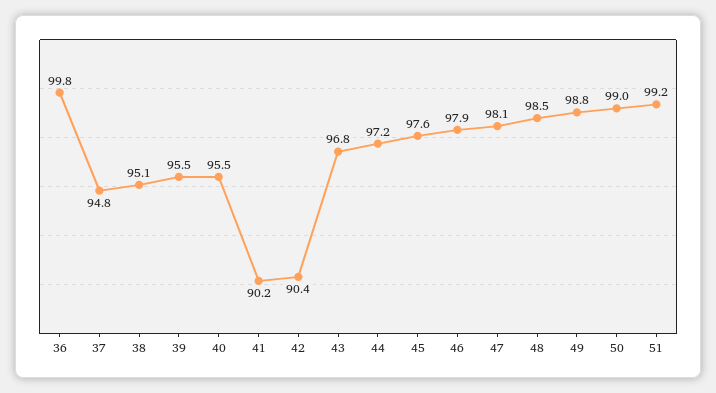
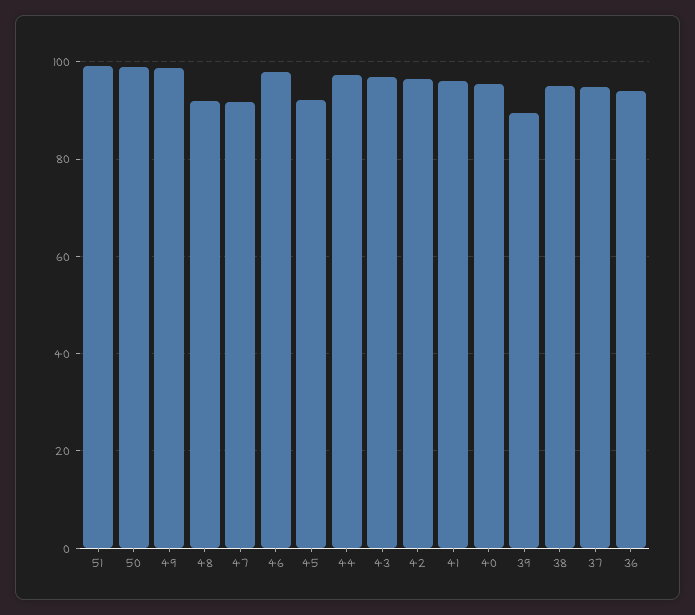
36: 99.8 -> 94
39: 95.5 -> 90
41: 90.2 -> 96
42: 90.4 -> 96
45: 97.6 -> 92
47: 98.1 -> 92
48: 98.5 -> 92

